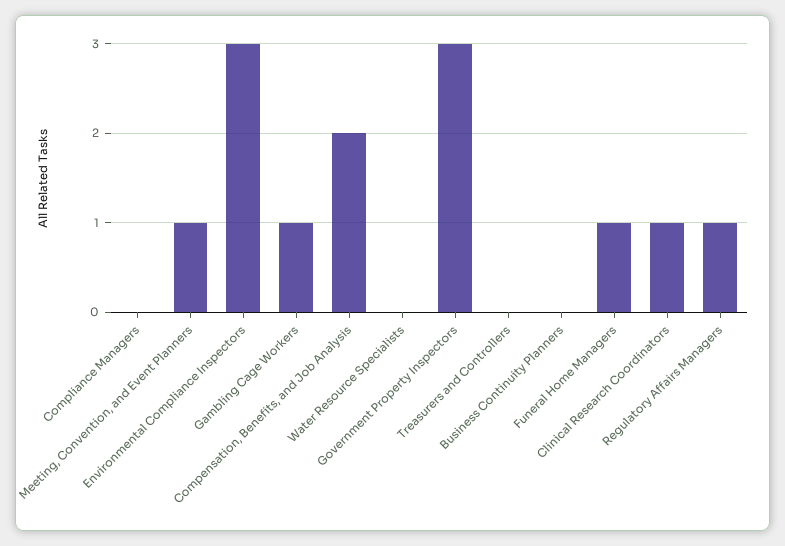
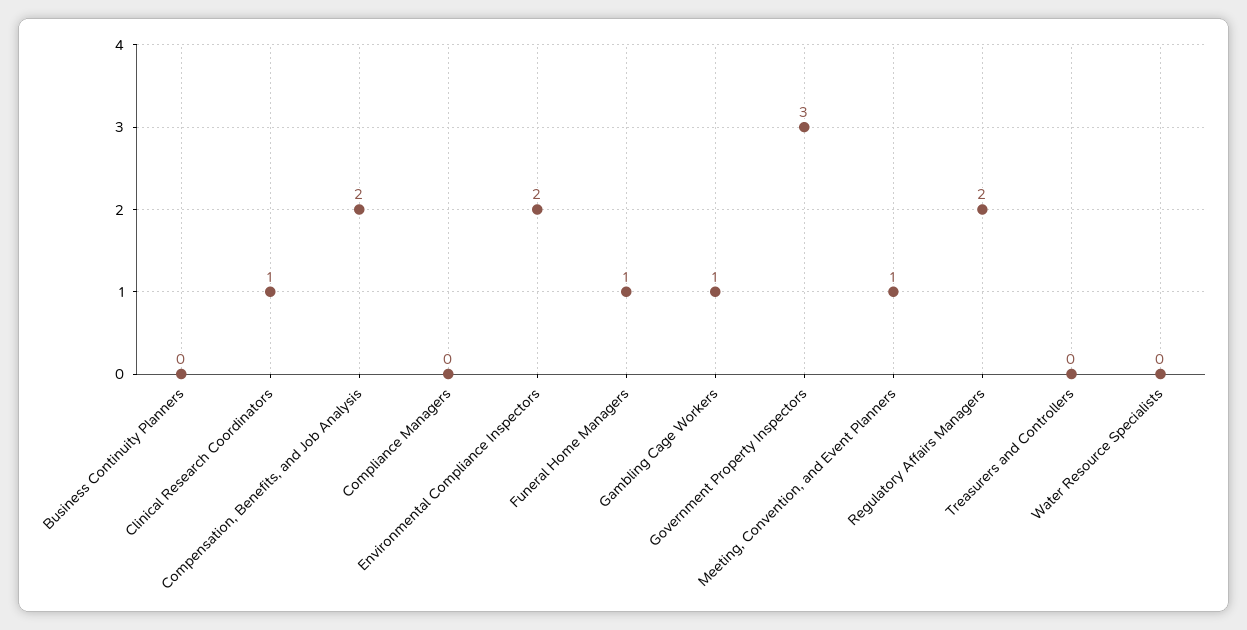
Environmental Compliance Inspectors: 3 -> 2
Regulatory Affairs Managers: 1 -> 2

